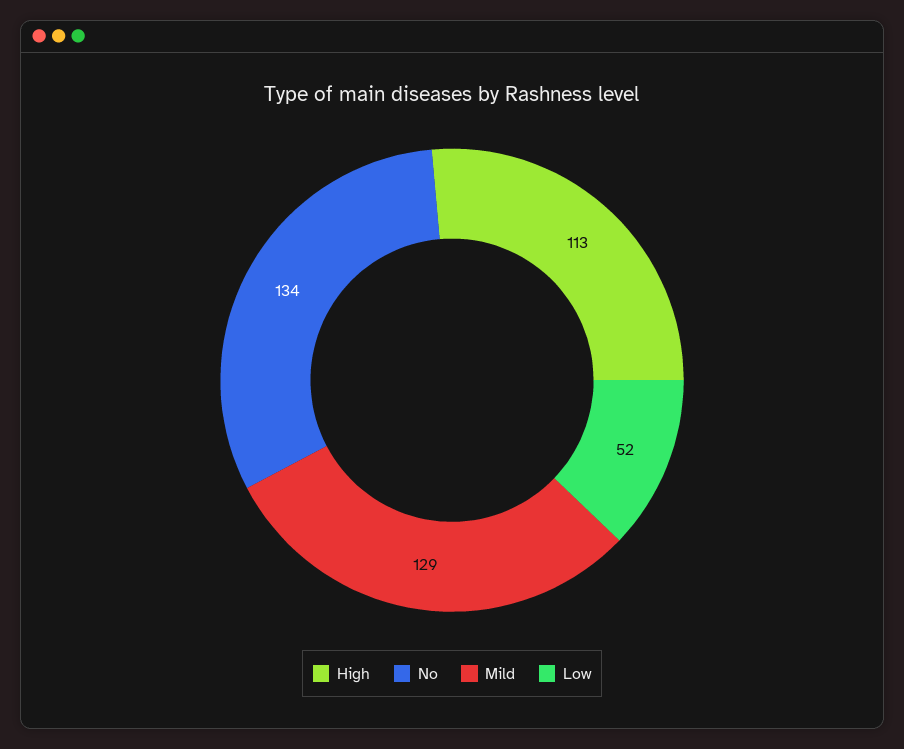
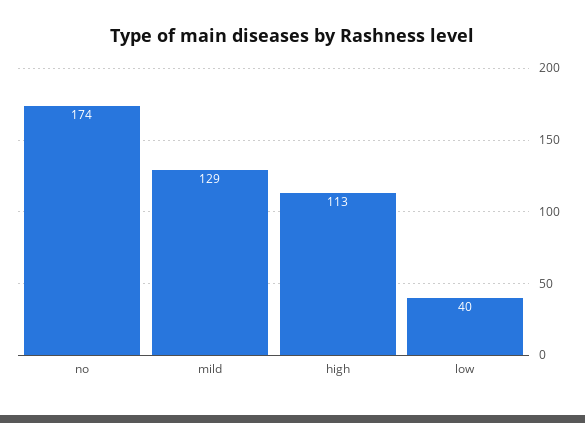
No: 134 -> 174
Low: 52 -> 40

